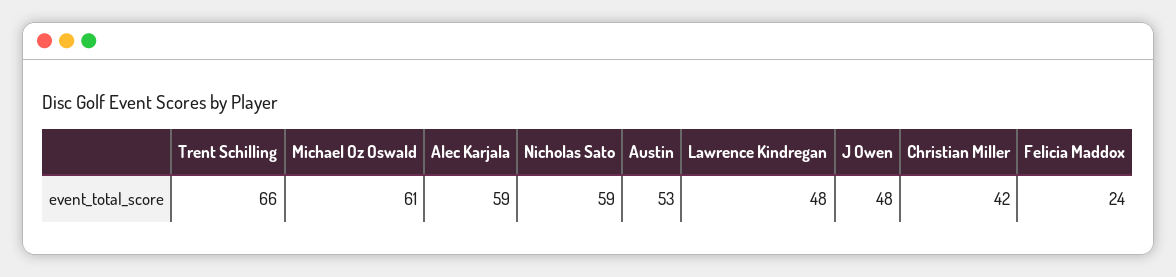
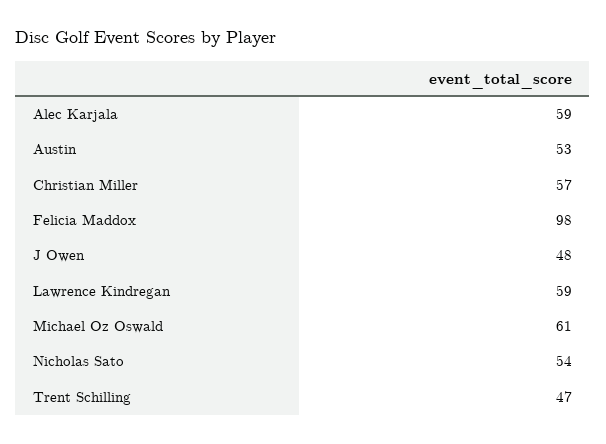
Trent Schilling: 66 -> 47
Nicholas Sato: 59 -> 54
Lawrence Kindregan: 48 -> 59
Christian Miller: 42 -> 57
Felicia Maddox: 24 -> 98

